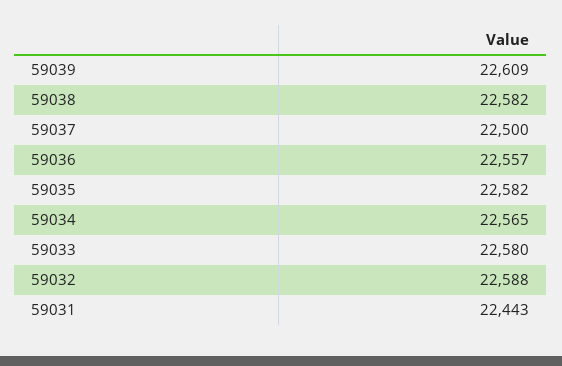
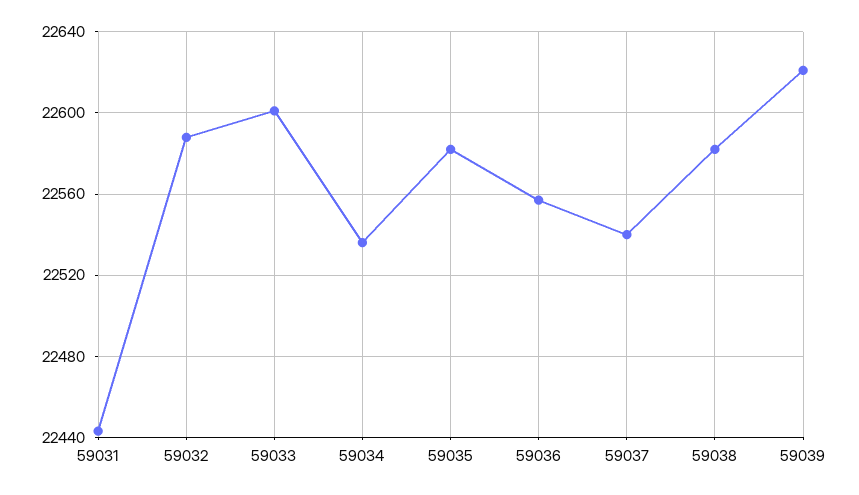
59039: 22609 -> 22620
59037: 22500 -> 22540
59034: 22565 -> 22535
59033: 22580 -> 22600

